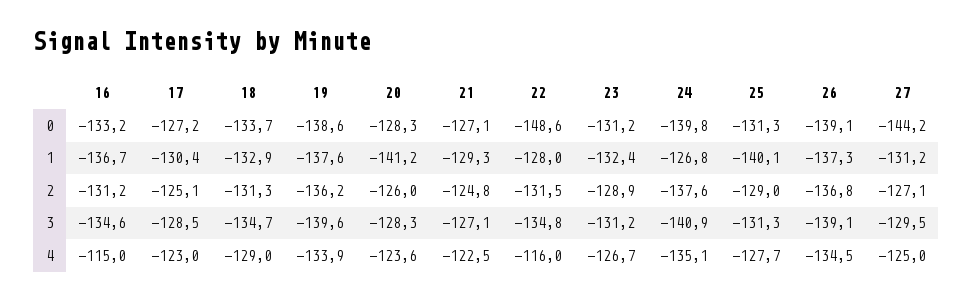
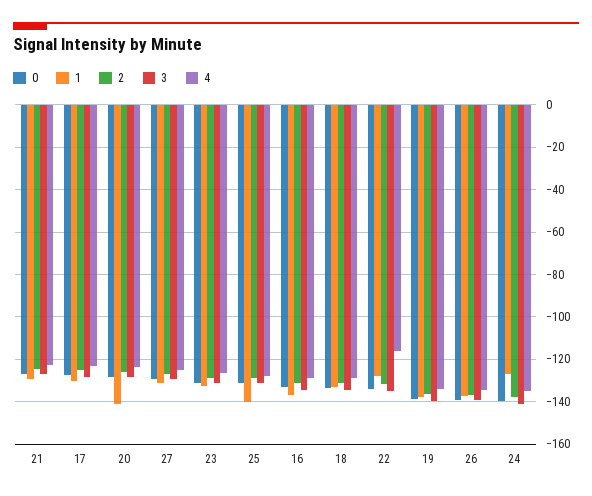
0, 22: -148.6 -> -135
0, 27: -144.2 -> -130
4, 16: -115 -> -130

